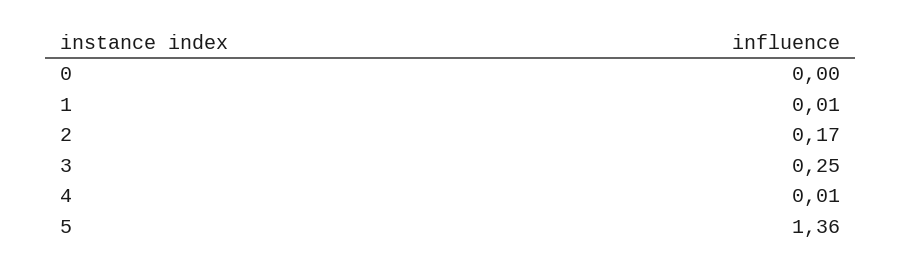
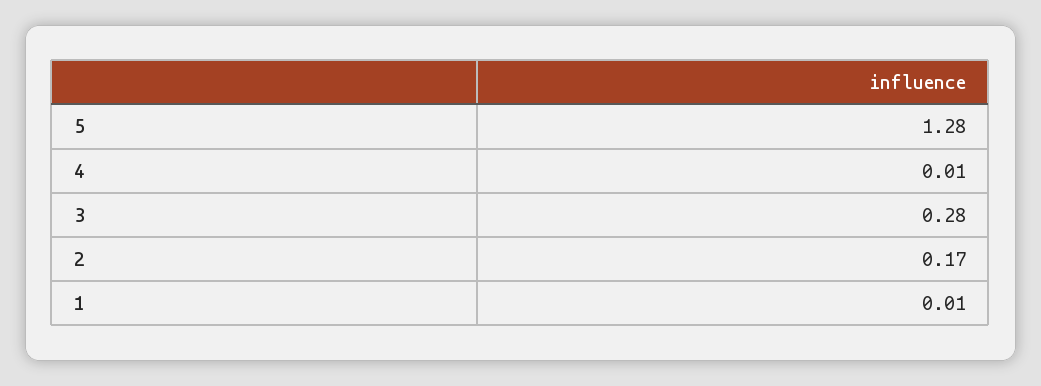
0: 0 -> none
3: 0.25 -> 0.28
5: 1.36 -> 1.28

